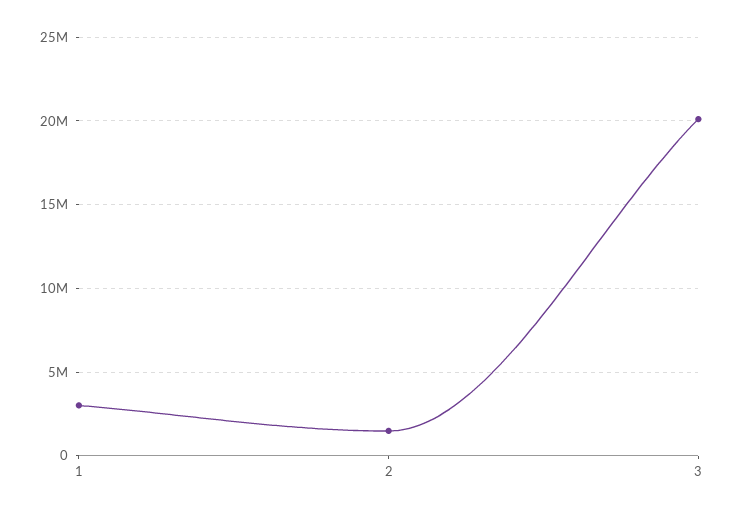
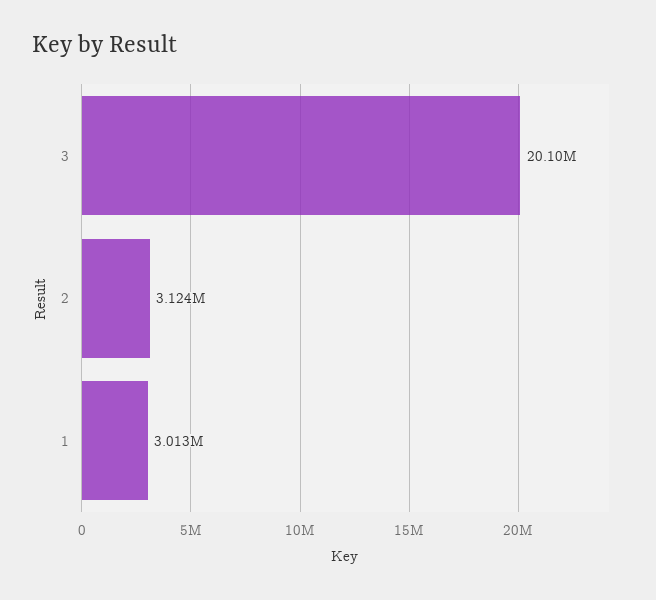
2: 1500000 -> 3124000

